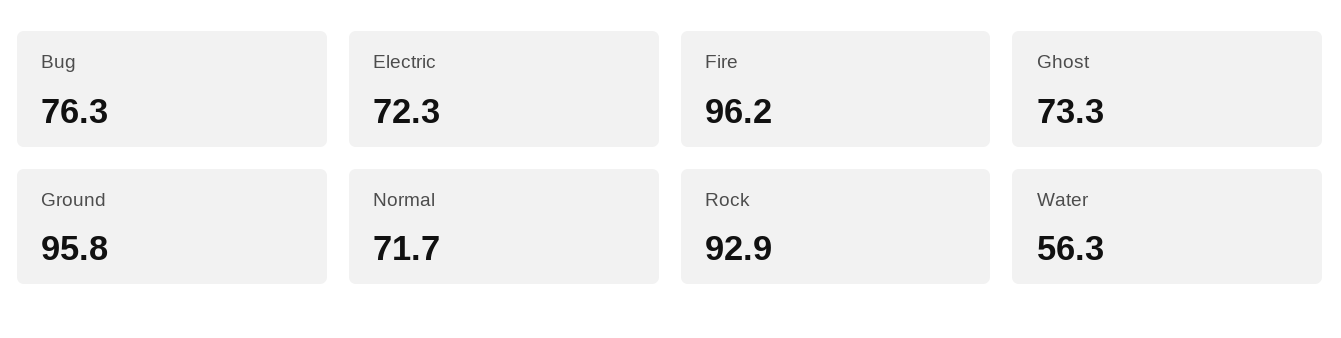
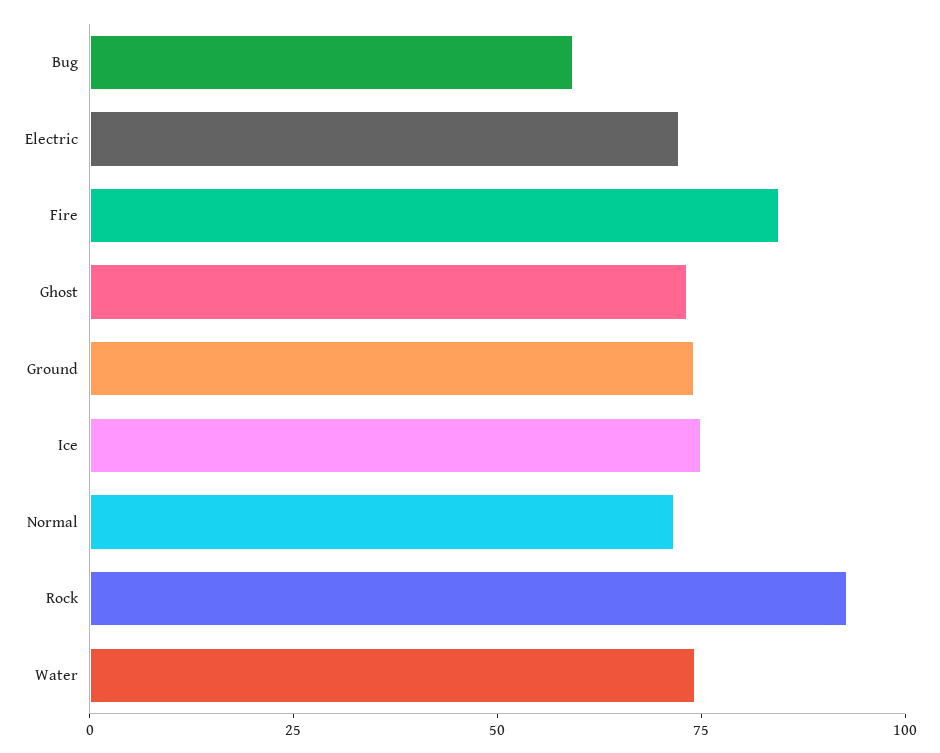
Bug: 76.3 -> 60
Fire: 96.2 -> 85
Ground: 95.8 -> 75
Water: 56.3 -> 75
Ice: none -> 75

